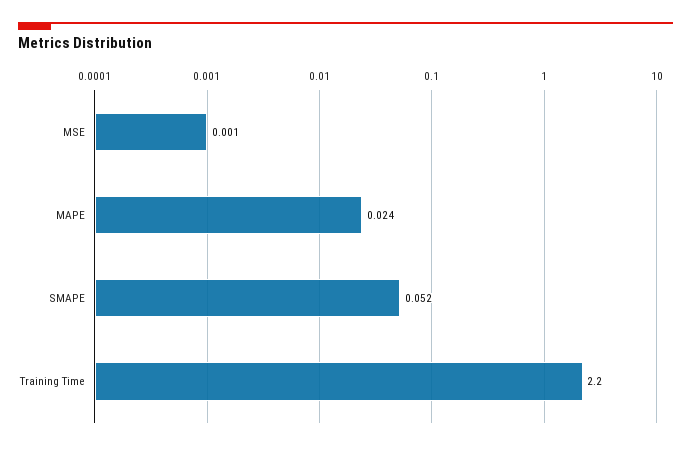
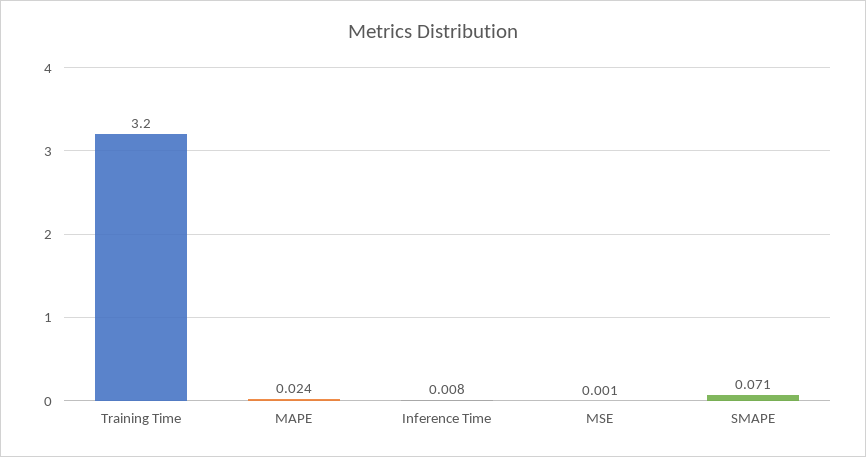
SMAPE: 0.052 -> 0.071
Training Time: 2.2 -> 3.2
Inference Time: none -> 0.008

